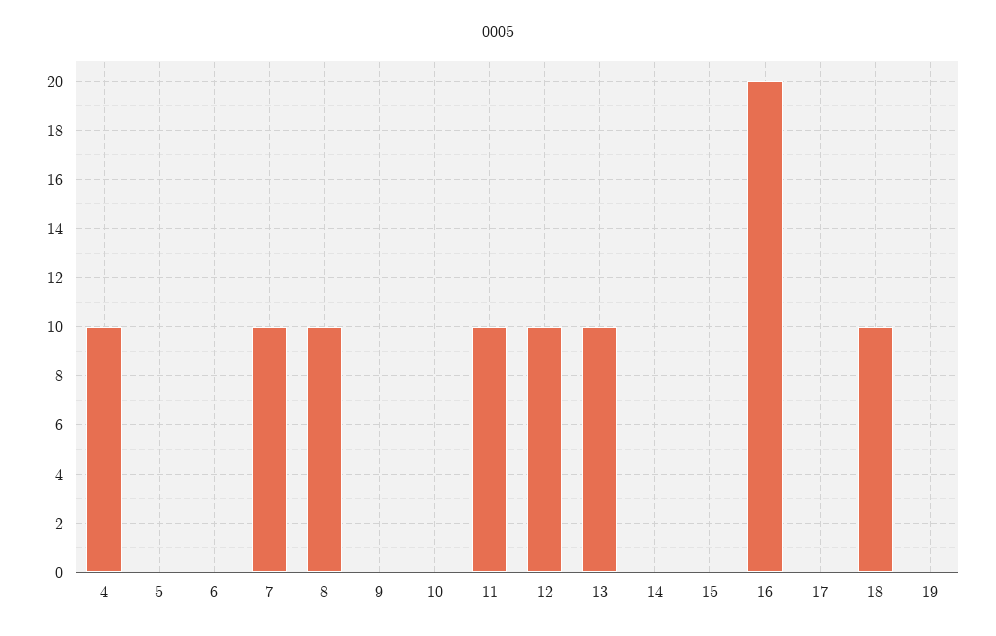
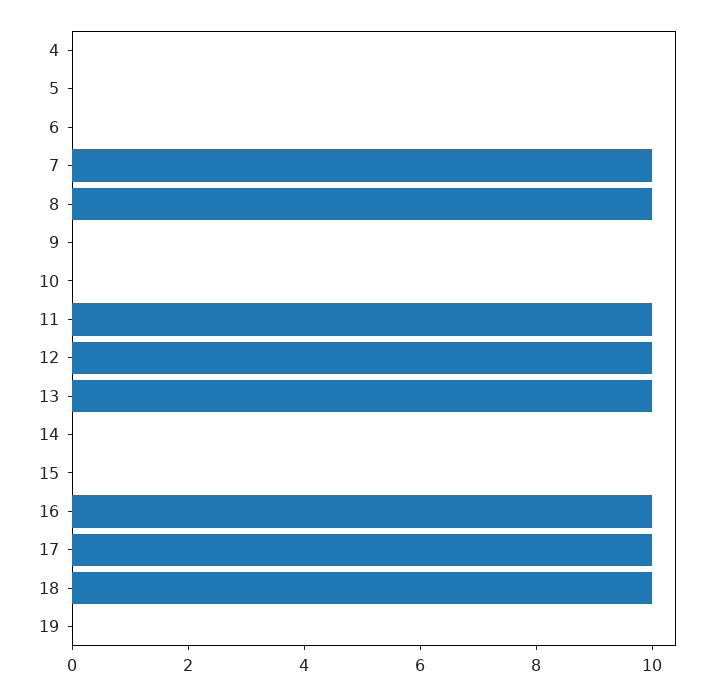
4: 10 -> 0
16: 20 -> 10
17: 0 -> 10

